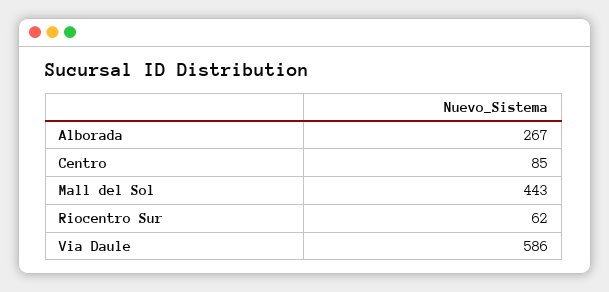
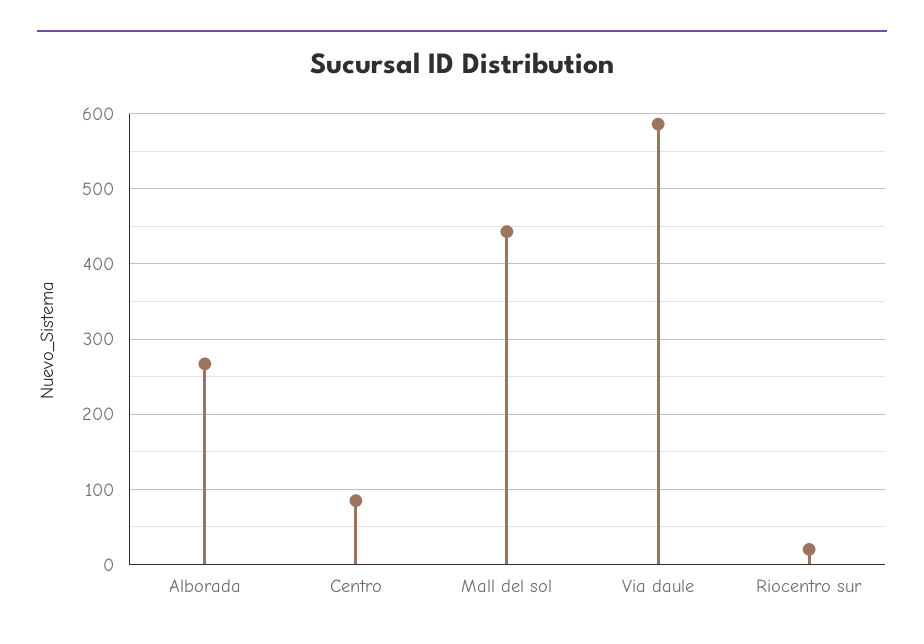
Riocentro Sur: 62 -> 20

